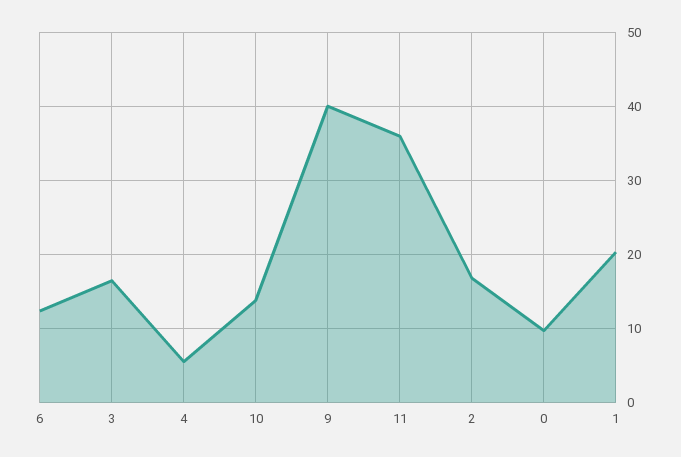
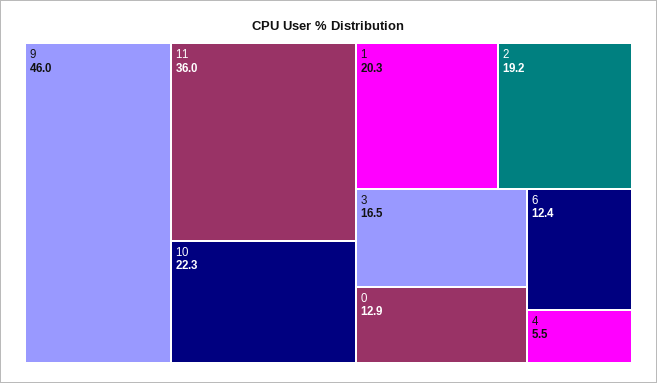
10: 14 -> 22.3
9: 40 -> 46
2: 17 -> 19.2
0: 10 -> 12.9

